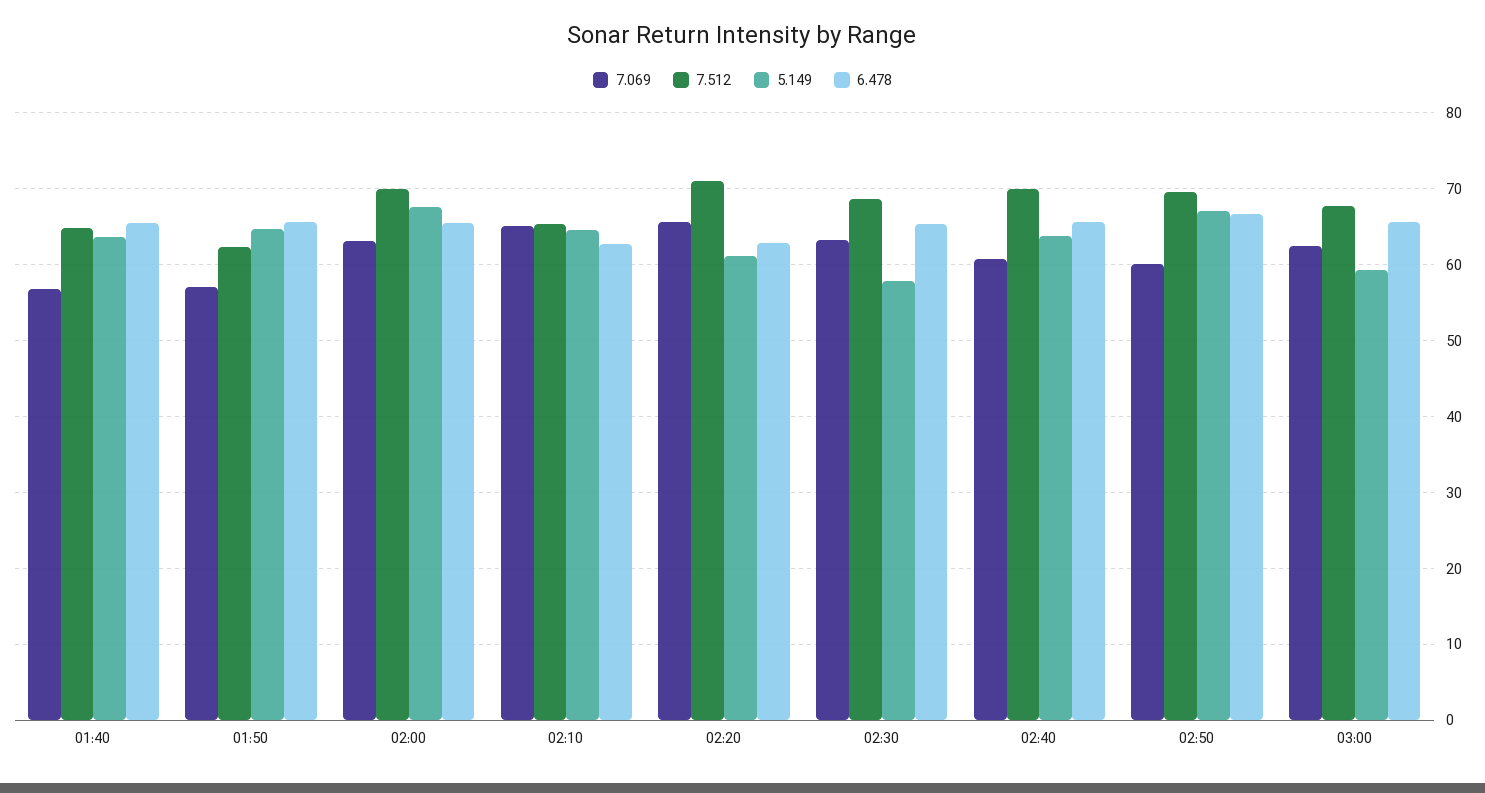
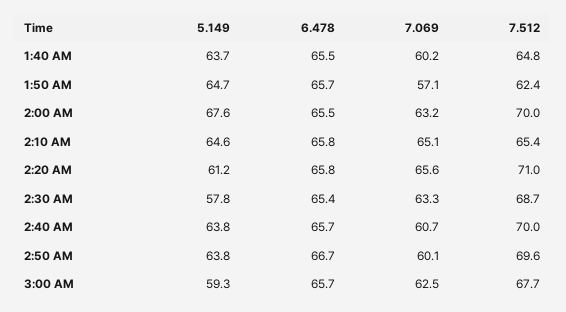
7.069, 01:40: 57 -> 60.2
6.478, 02:10: 63 -> 65.8
6.478, 02:20: 63 -> 65.8
5.149, 02:50: 67 -> 63.8

